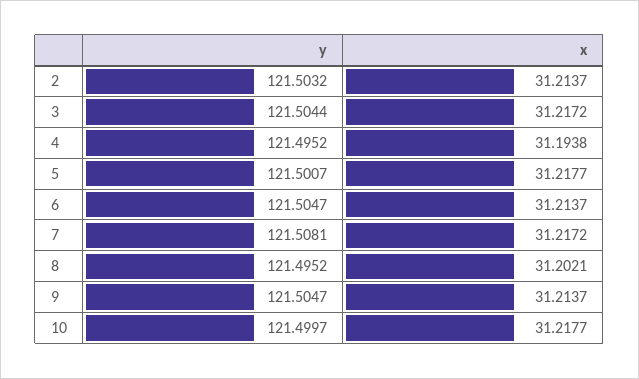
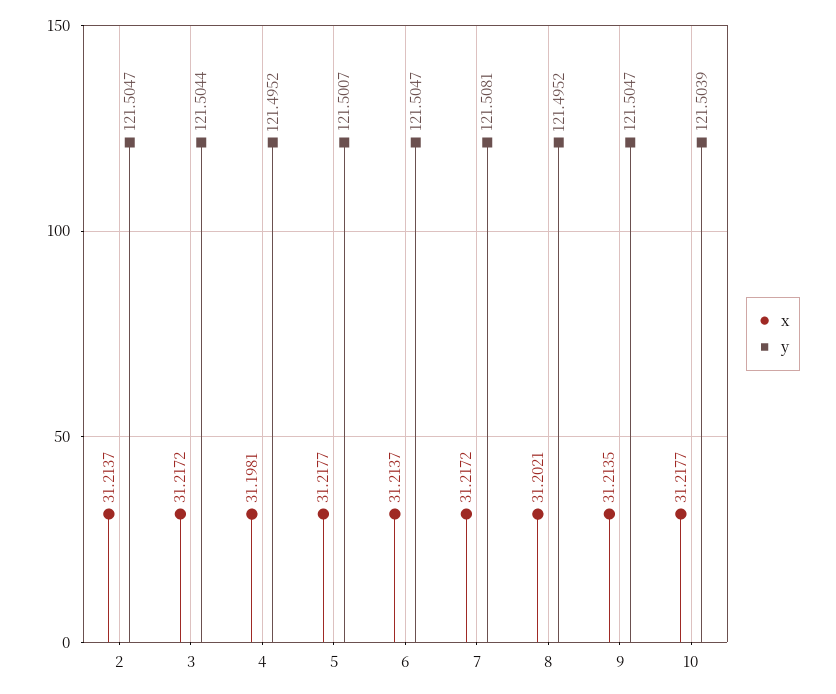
y, 2: 121.5032 -> 121.5047
x, 4: 31.1938 -> 31.1981
x, 9: 31.2137 -> 31.2135
y, 10: 121.4997 -> 121.5039

